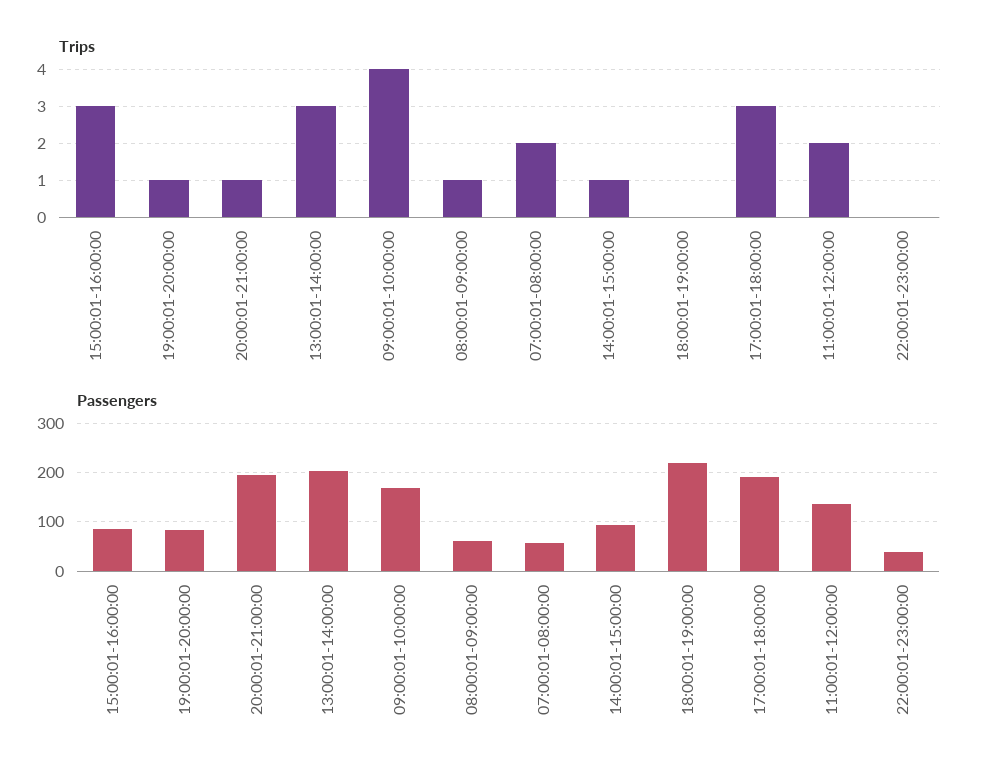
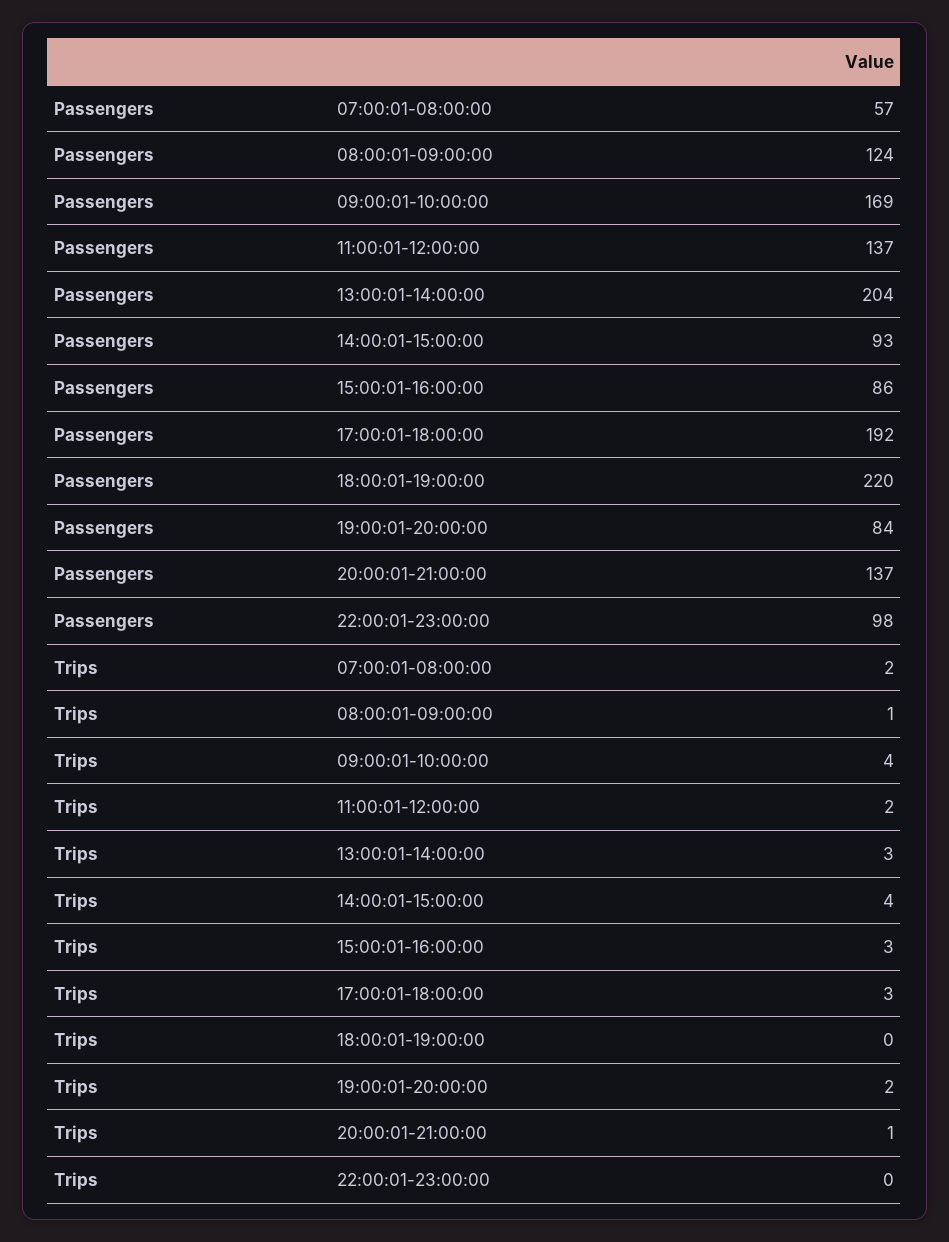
Trips, 19:00:01-20:00:00: 1 -> 2
Trips, 14:00:01-15:00:00: 1 -> 4
Passengers, 20:00:01-21:00:00: 200 -> 137
Passengers, 08:00:01-09:00:00: 60 -> 124
Passengers, 22:00:01-23:00:00: 40 -> 98

